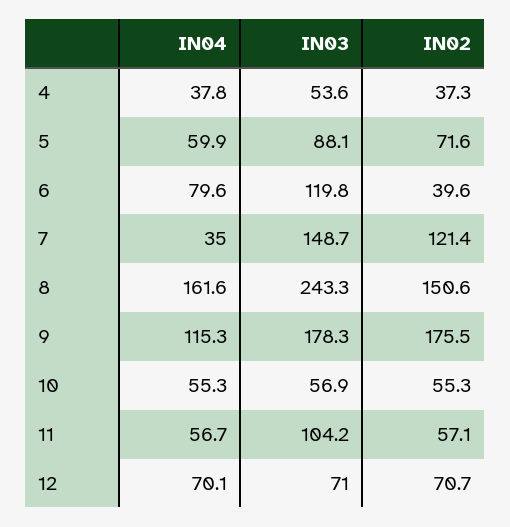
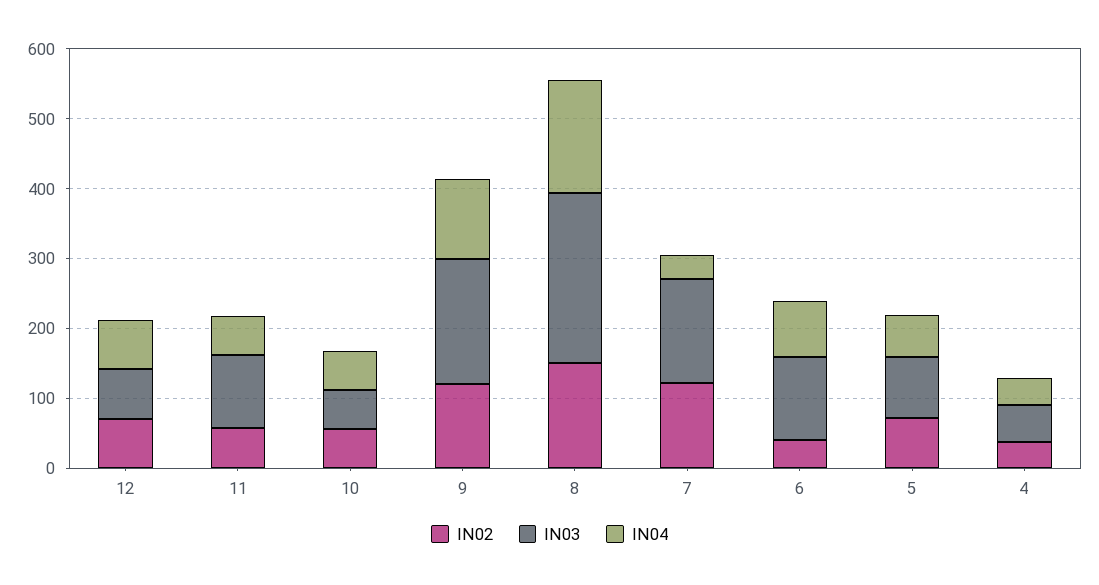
IN02, 9: 175.5 -> 120

